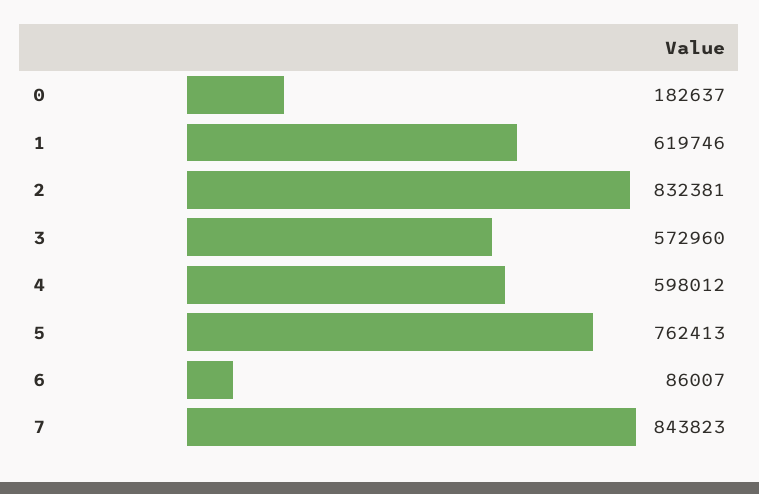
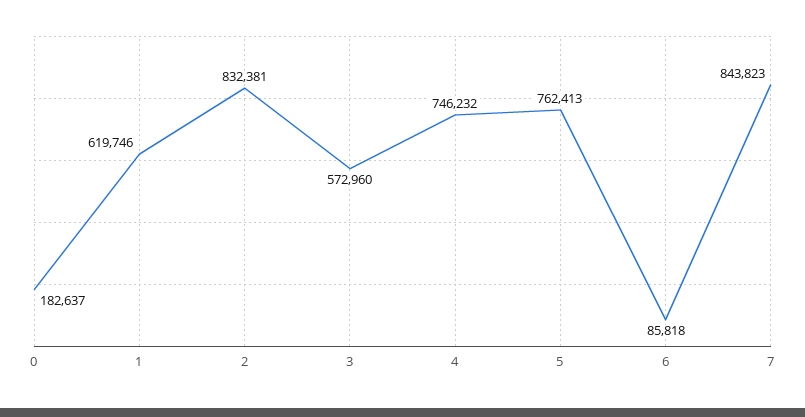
4: 598012 -> 746232
6: 86007 -> 85818

